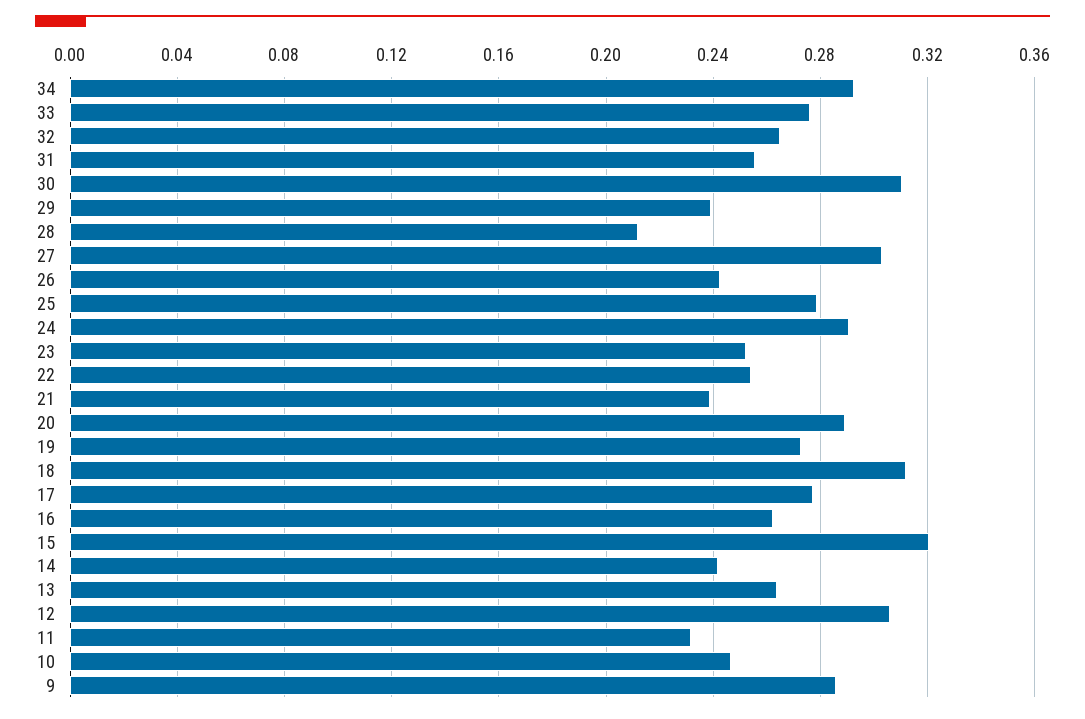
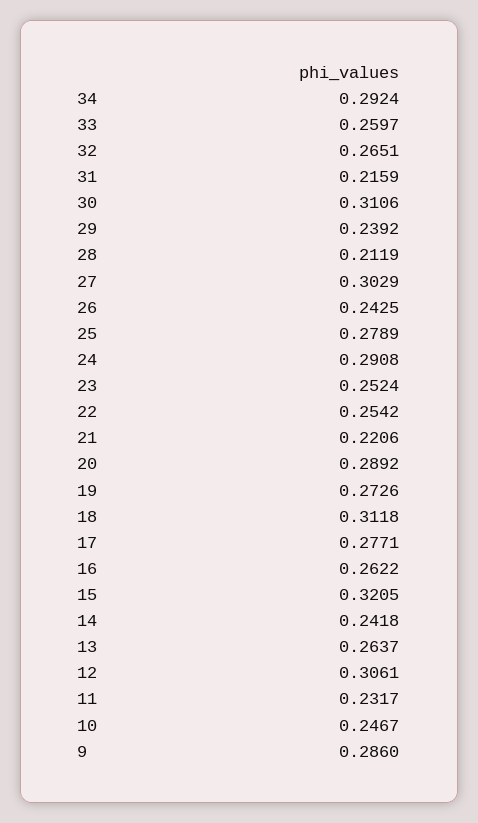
33: 0.275 -> 0.2597
31: 0.255 -> 0.2159
21: 0.24 -> 0.2206

